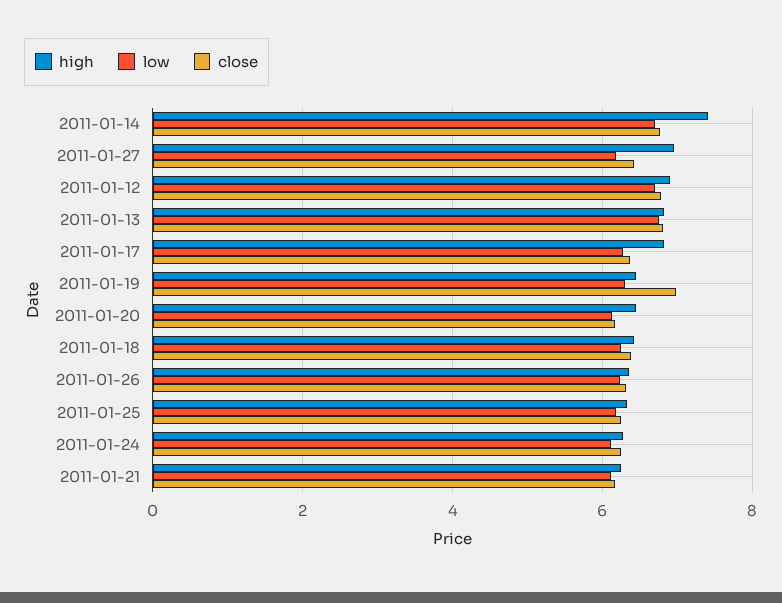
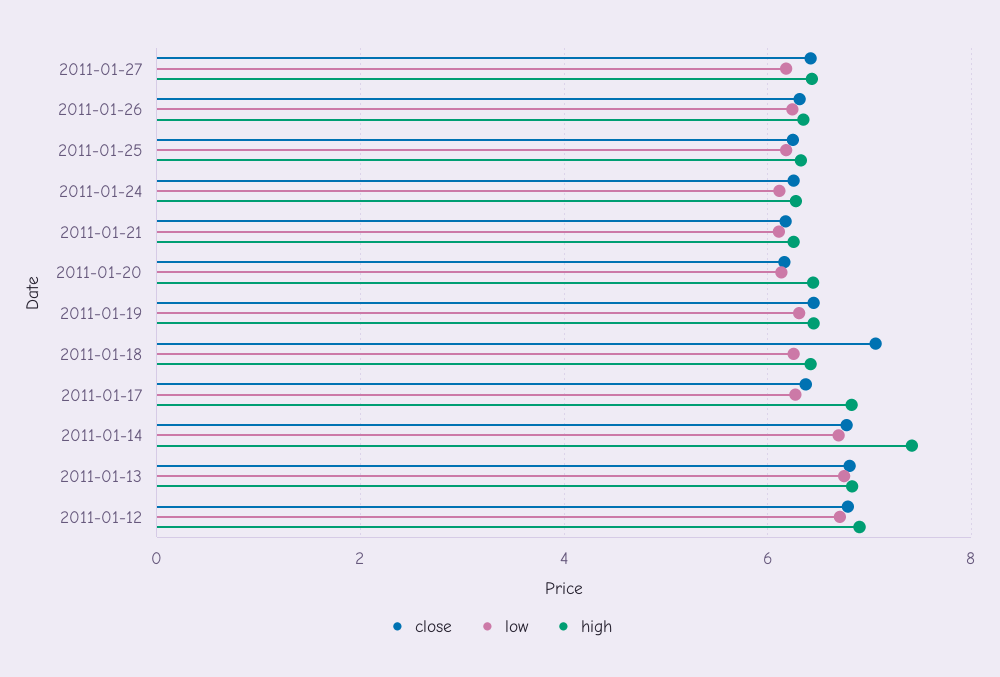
high, 2011-01-27: 7 -> 6.4
close, 2011-01-19: 7 -> 6.4
close, 2011-01-18: 6.4 -> 7

